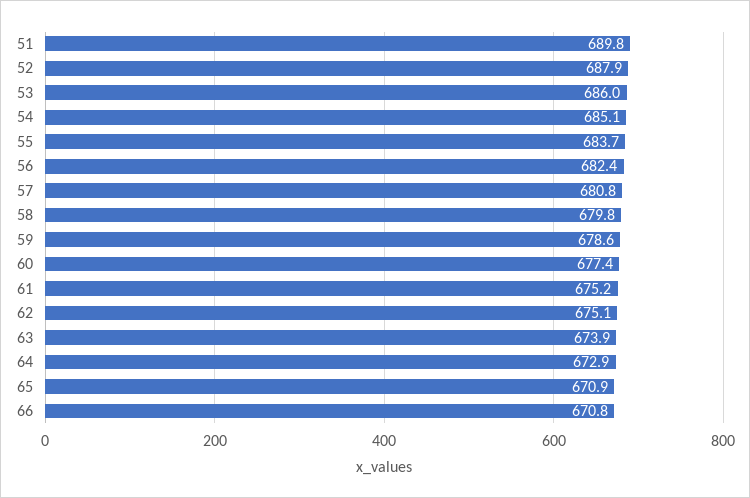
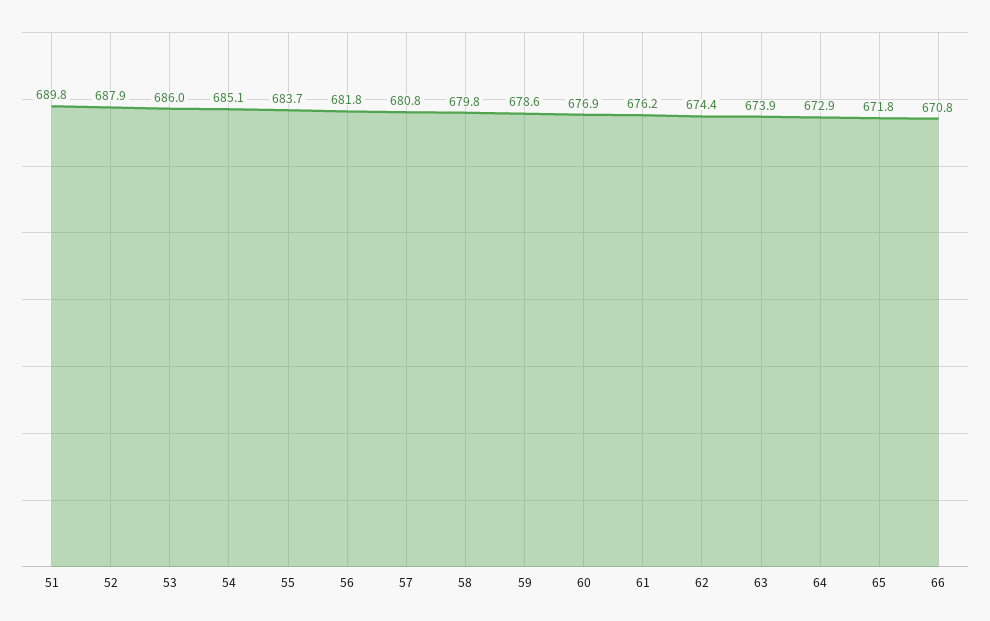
56: 682.4 -> 681.8
60: 677.4 -> 676.9
61: 675.2 -> 676.2
62: 675.1 -> 674.4
65: 670.9 -> 671.8

